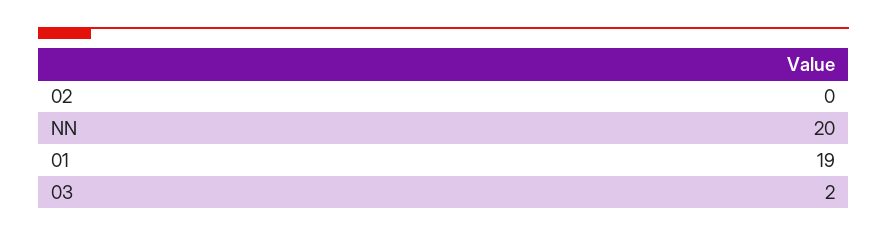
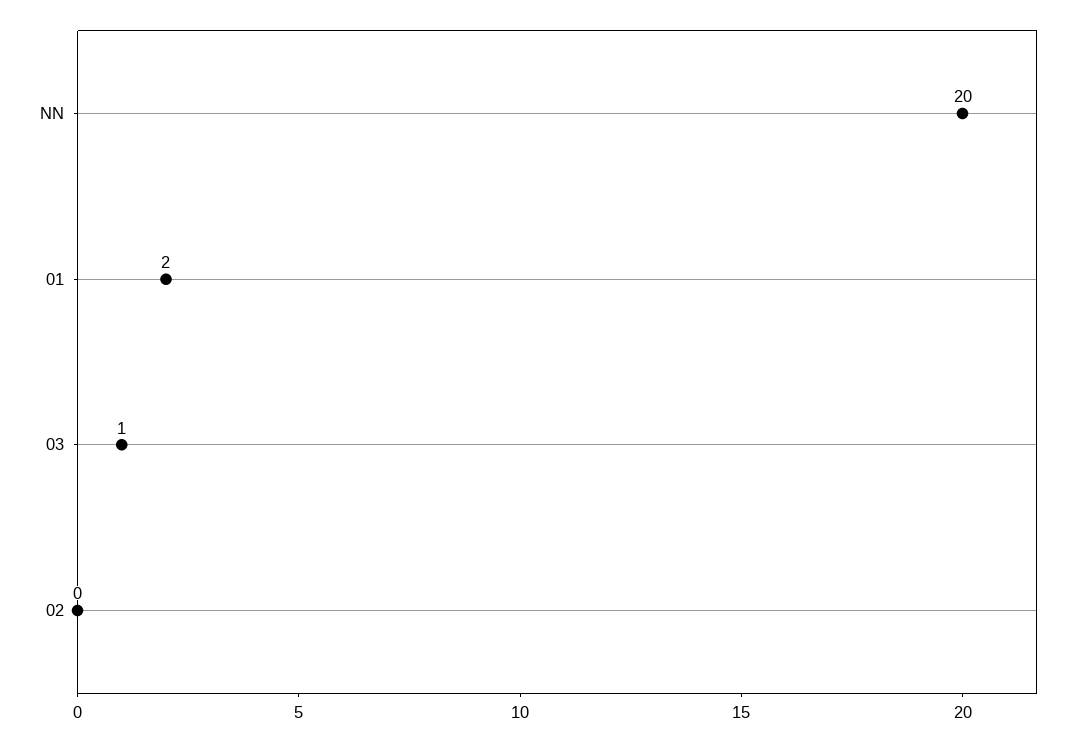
01: 19 -> 2
03: 2 -> 1

